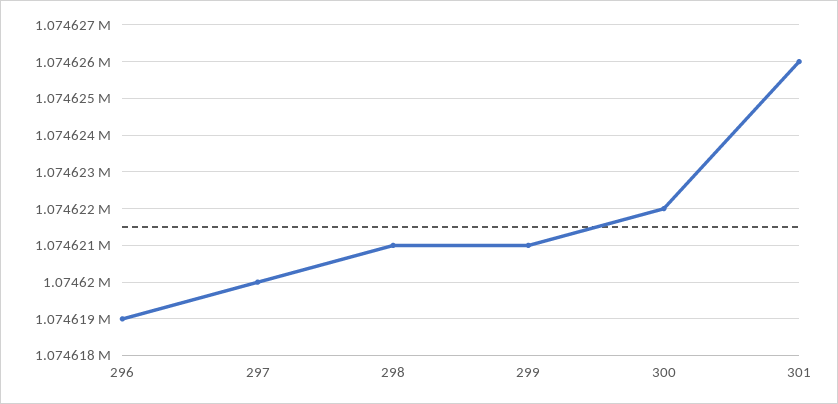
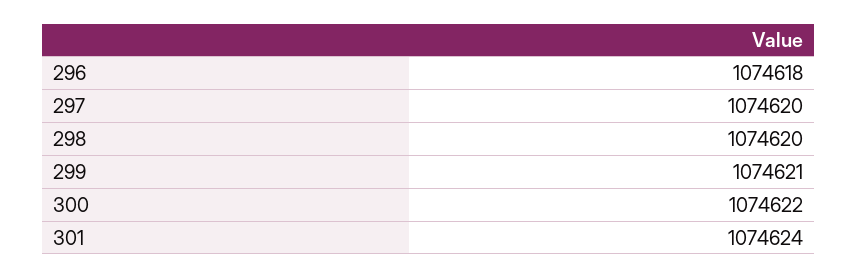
296: 1074619 -> 1074618
298: 1074621 -> 1074620
301: 1074626 -> 1074624

